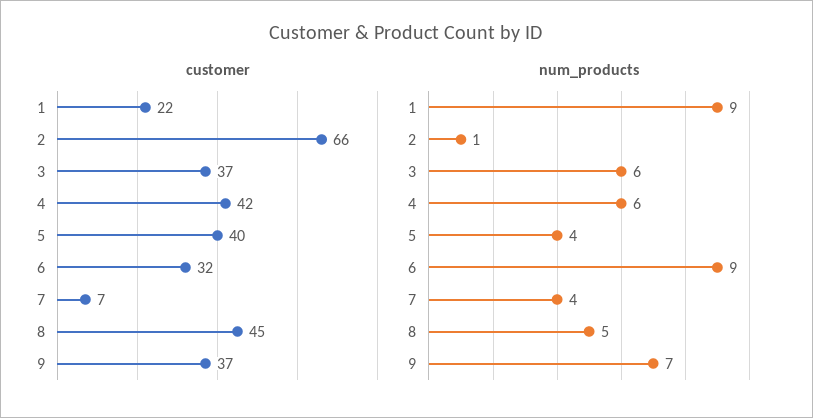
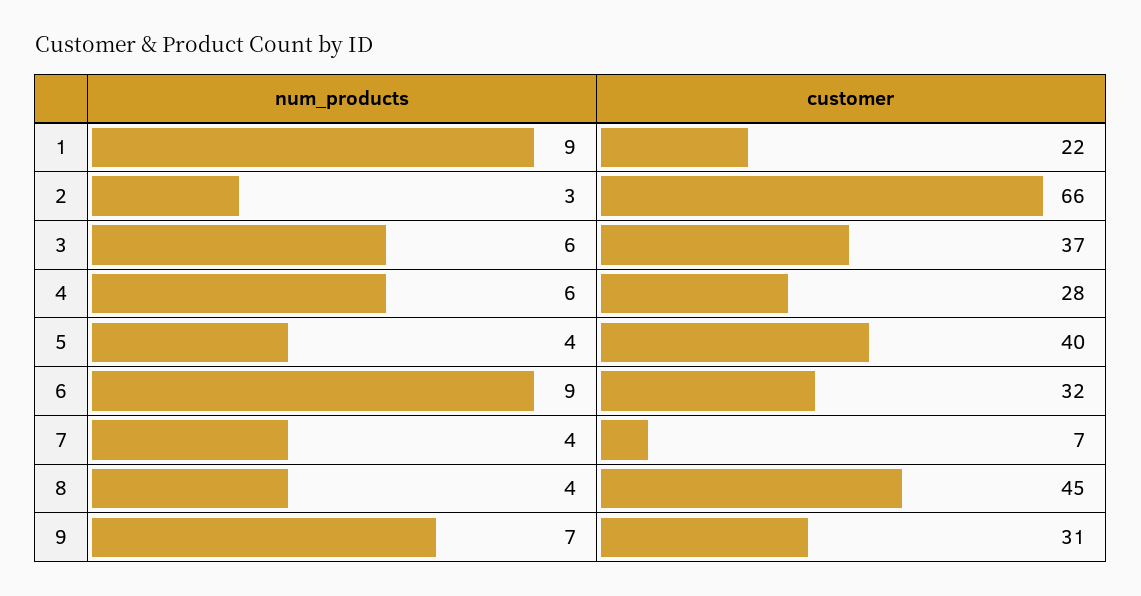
customer, 4: 42 -> 28
customer, 9: 37 -> 31
num_products, 2: 1 -> 3
num_products, 8: 5 -> 4

